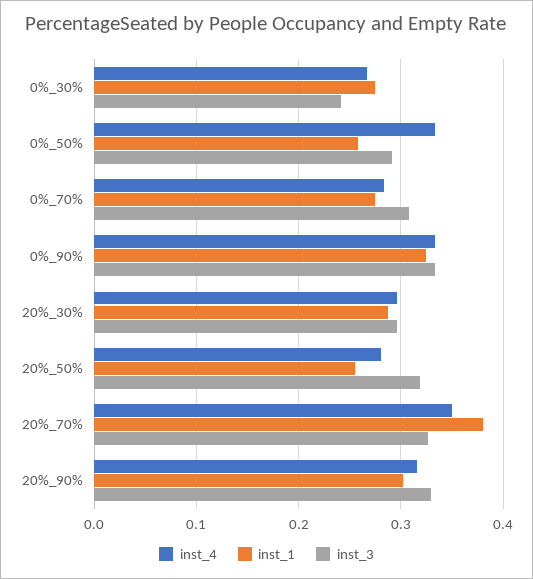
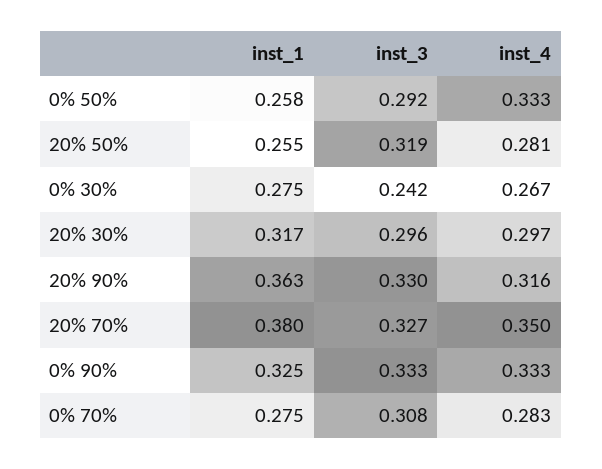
inst_1, 20%_30%: 0.29 -> 0.317
inst_1, 20%_90%: 0.3 -> 0.363

